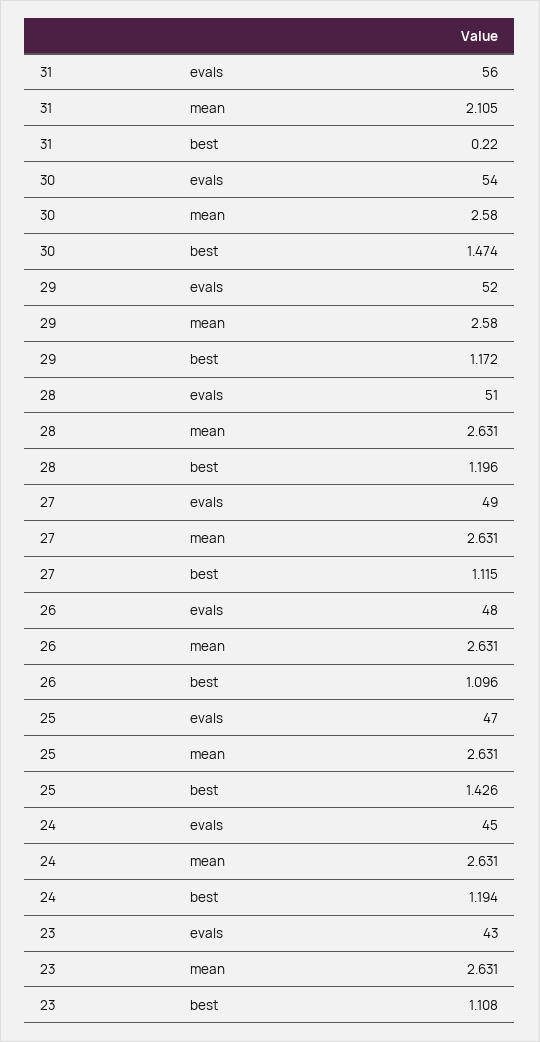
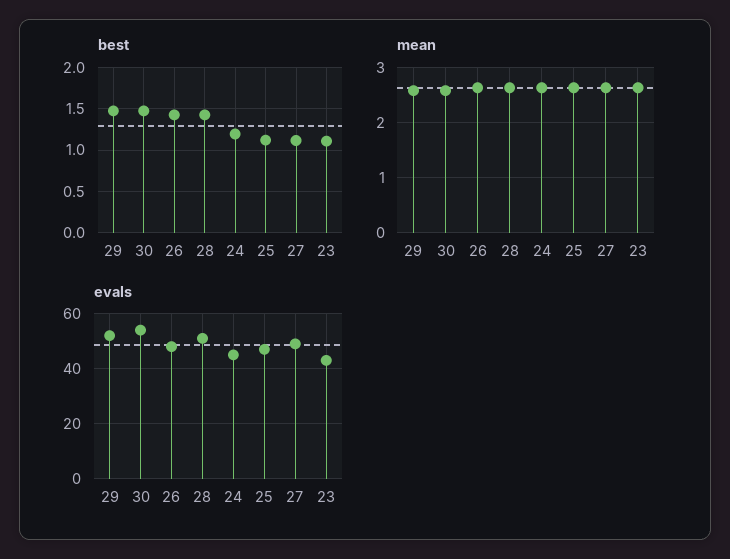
evals, 31: 56 -> none
mean, 31: 2.105 -> none
best, 31: 0.22 -> none
best, 29: 1.172 -> 1.5
best, 28: 1.196 -> 1.4
best, 26: 1.096 -> 1.4
best, 25: 1.426 -> 1.1

